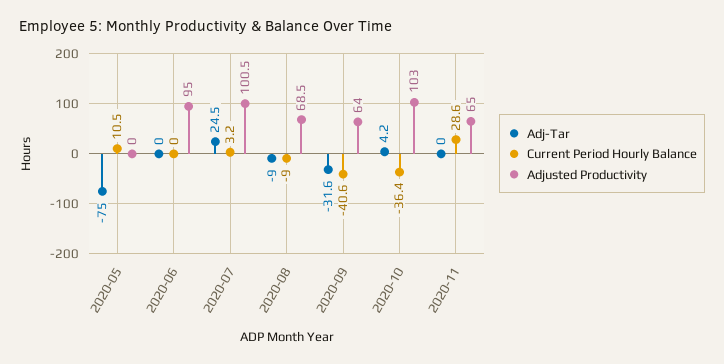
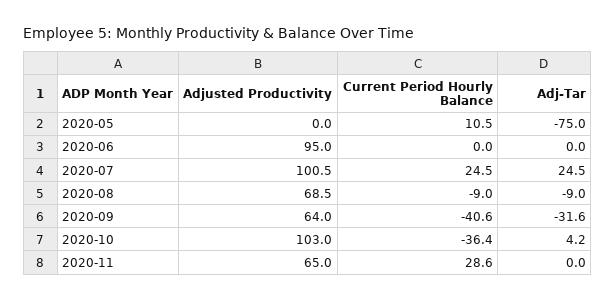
Current Period Hourly Balance, 2020-07: 3.2 -> 24.5

